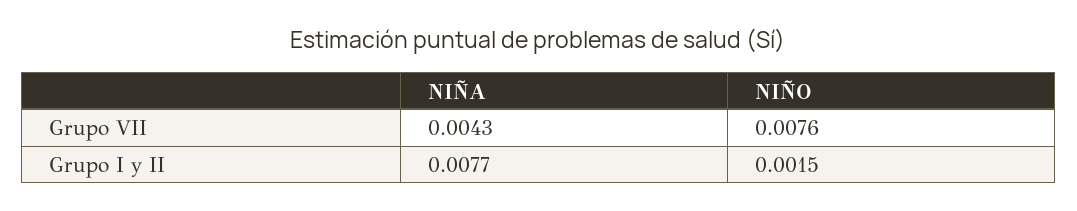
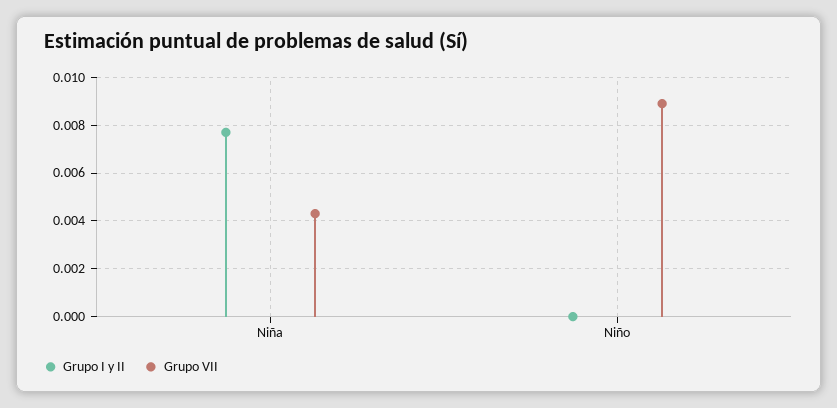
Grupo VII, NIÑO: 0.0076 -> 0.009
Grupo I y II, NIÑO: 0.0015 -> 0

